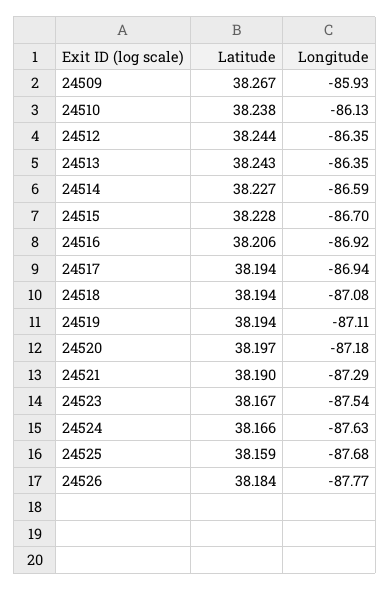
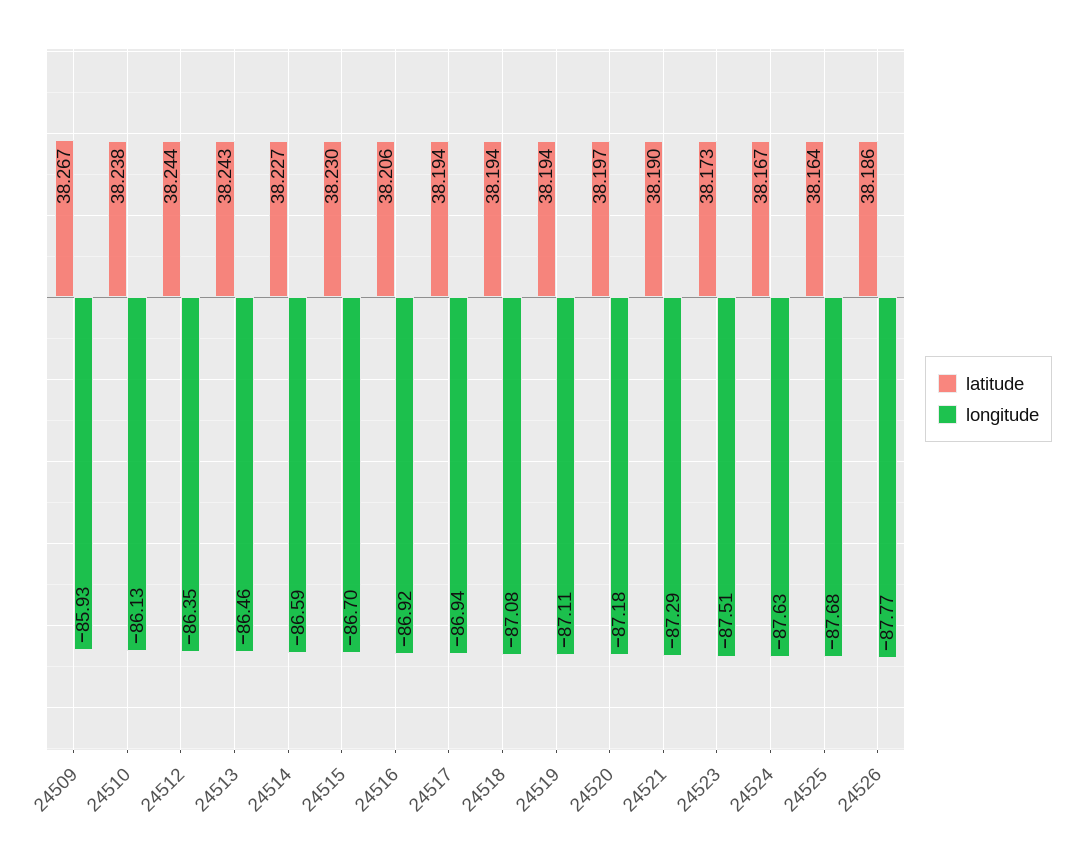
Longitude, 24513: -86.35 -> -86.46
Latitude, 24515: 38.228 -> 38.23
Latitude, 24523: 38.167 -> 38.173
Longitude, 24523: -87.54 -> -87.51
Latitude, 24524: 38.166 -> 38.167
Latitude, 24525: 38.159 -> 38.164
Latitude, 24526: 38.184 -> 38.186

